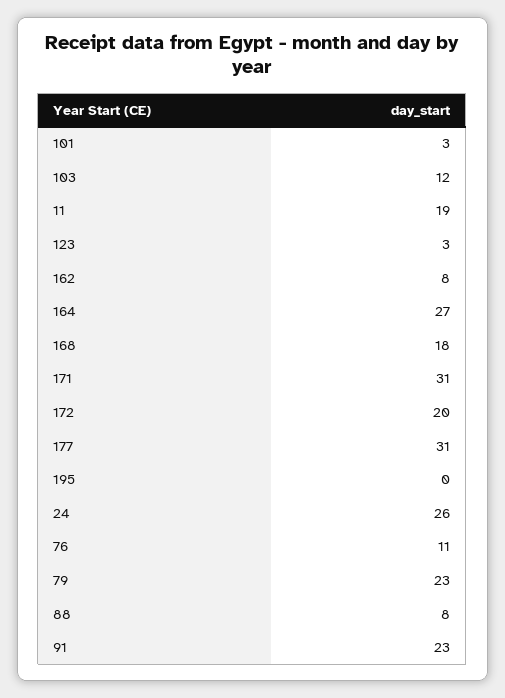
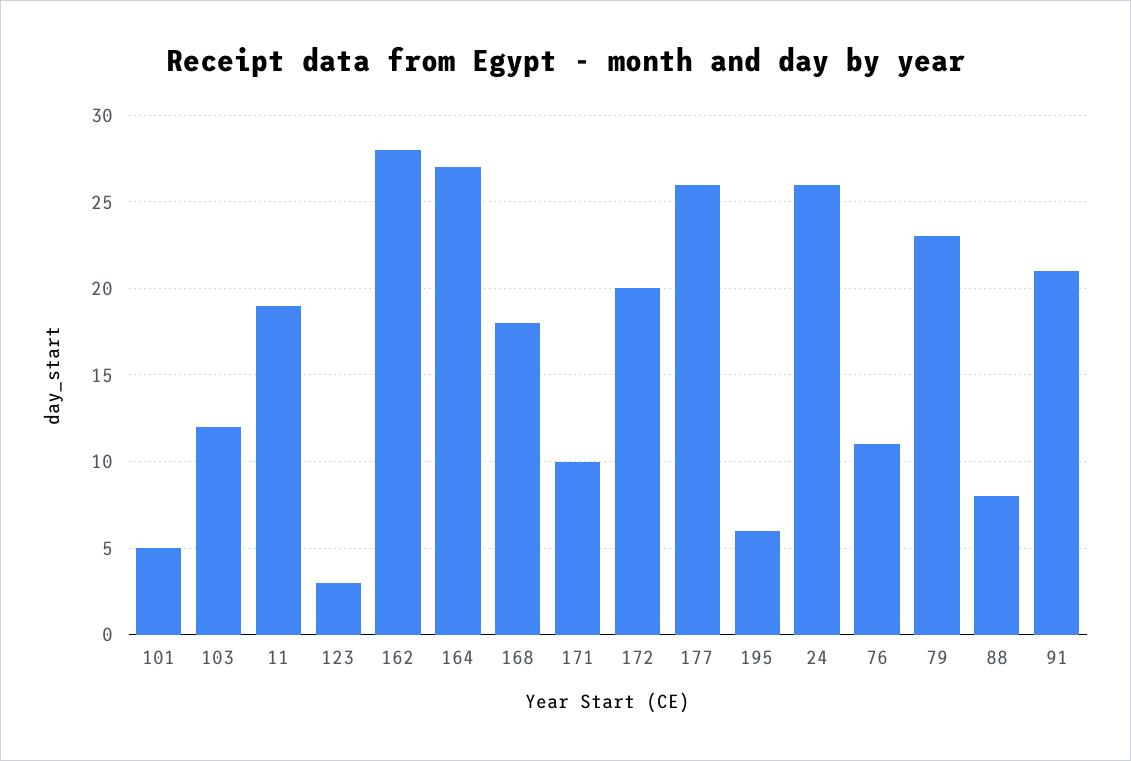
101: 3 -> 5
162: 8 -> 28
171: 31 -> 10
177: 31 -> 26
195: 0 -> 6
91: 23 -> 21

